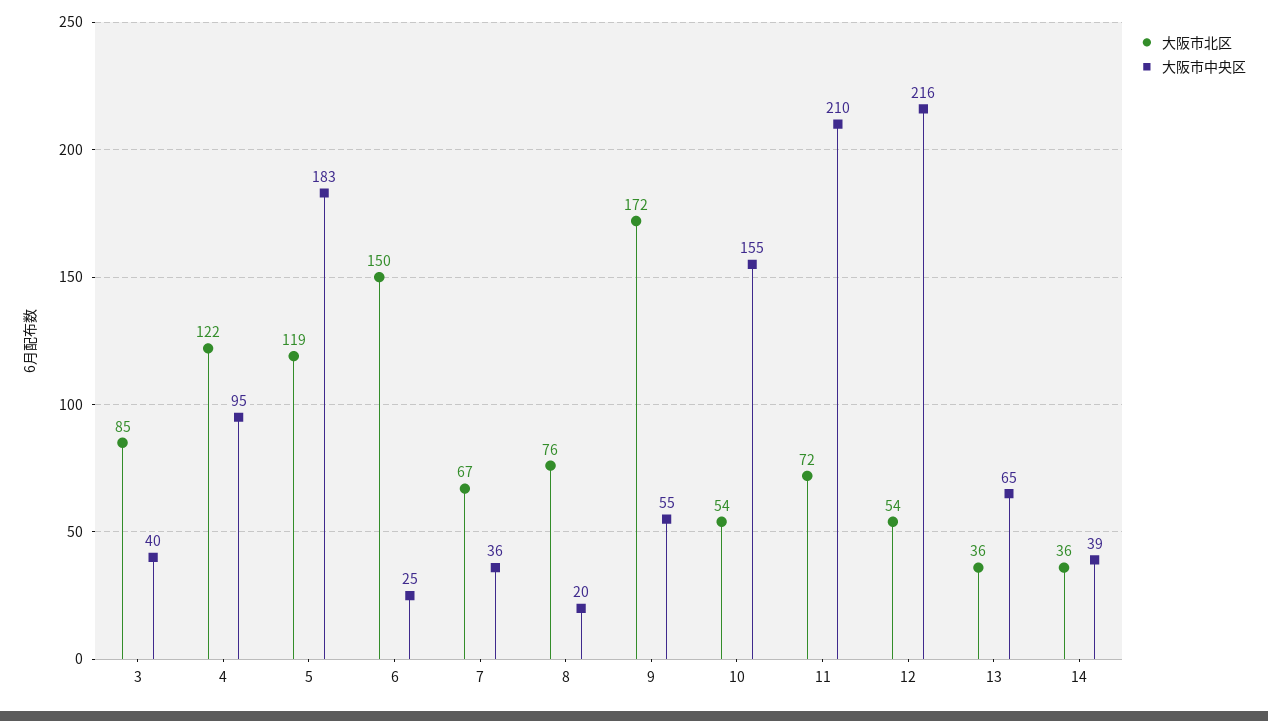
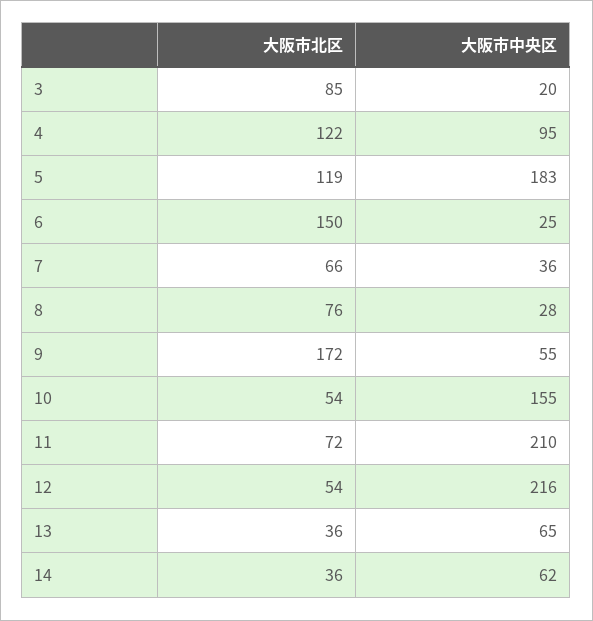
大阪市中央区, 3: 40 -> 20
大阪市北区, 7: 67 -> 66
大阪市中央区, 8: 20 -> 28
大阪市中央区, 14: 39 -> 62

